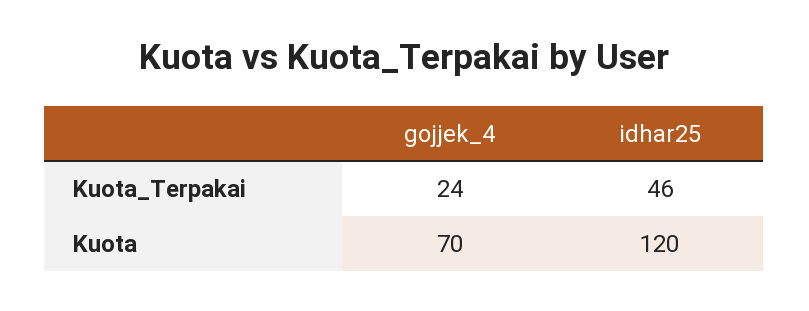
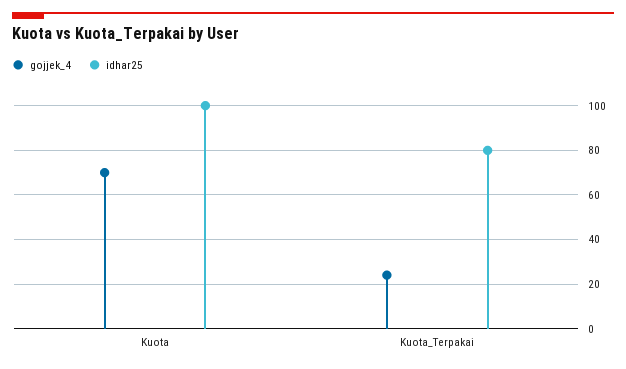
idhar25, Kuota_Terpakai: 46 -> 80
idhar25, Kuota: 120 -> 100

